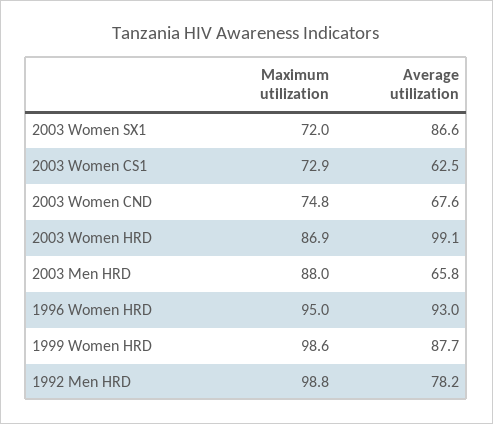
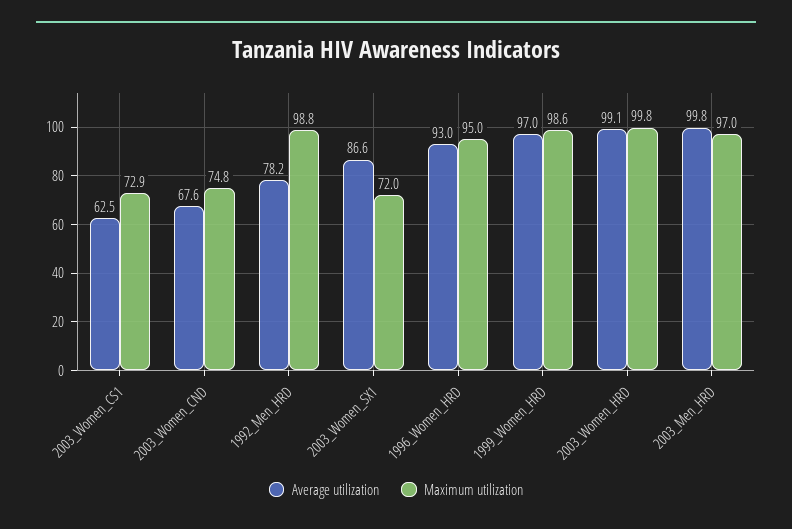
Maximum utilization, 2003 Women HRD: 86.9 -> 99.8
Maximum utilization, 2003 Men HRD: 88 -> 97
Average utilization, 2003 Men HRD: 65.8 -> 99.8
Average utilization, 1999 Women HRD: 87.7 -> 97

